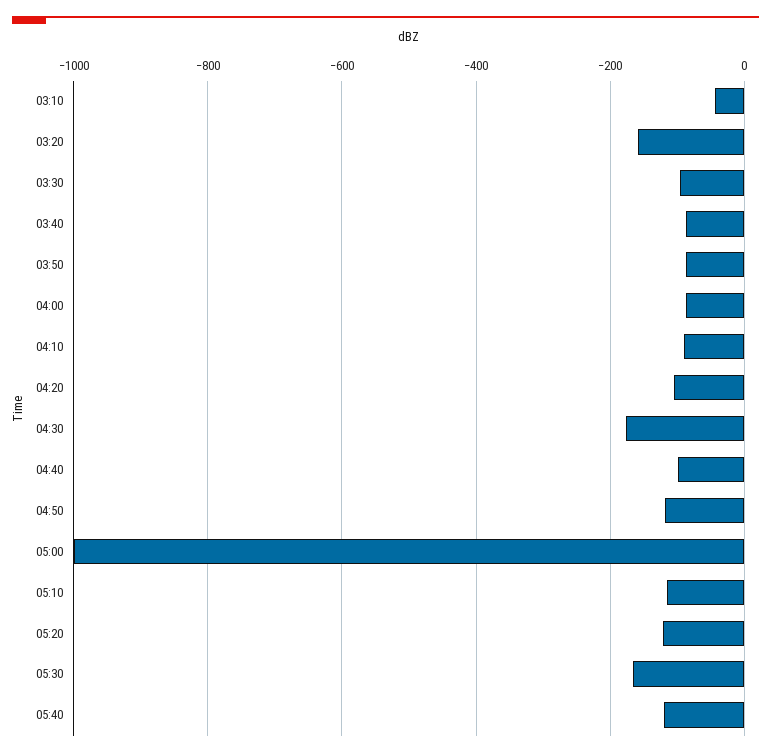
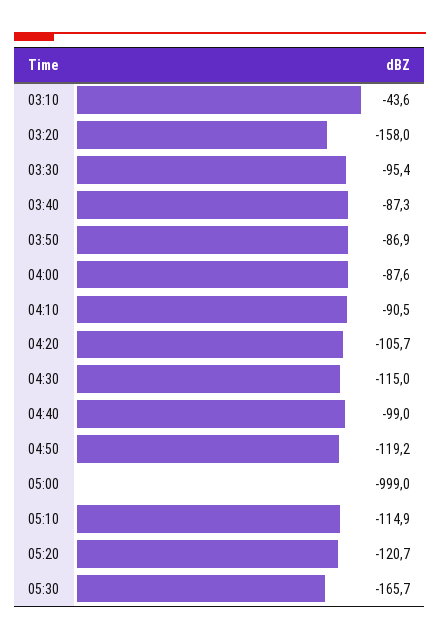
04:30: -180 -> -115
05:40: -120 -> none

